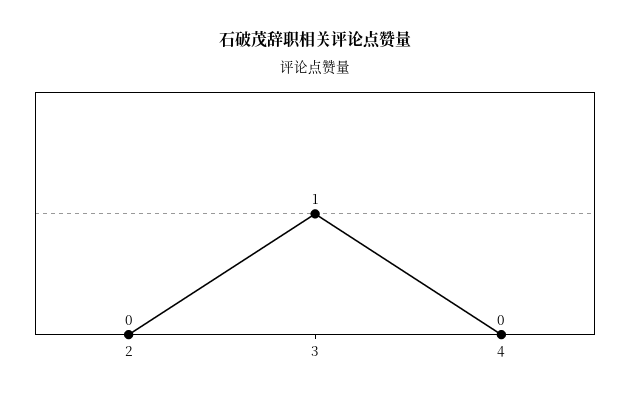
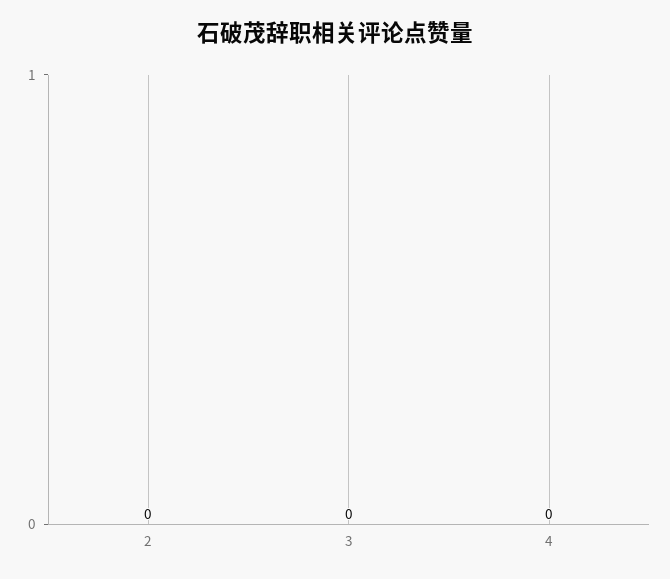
3: 1 -> 0

